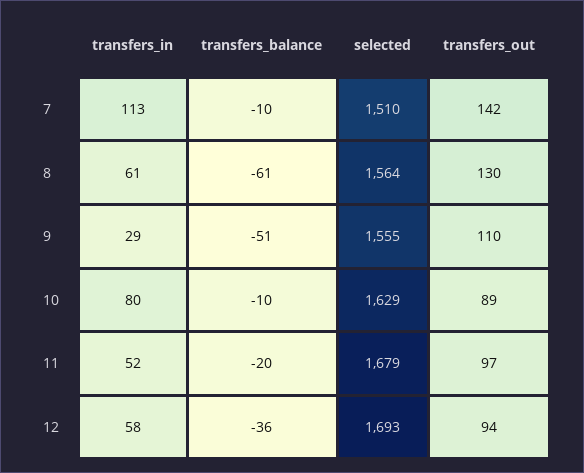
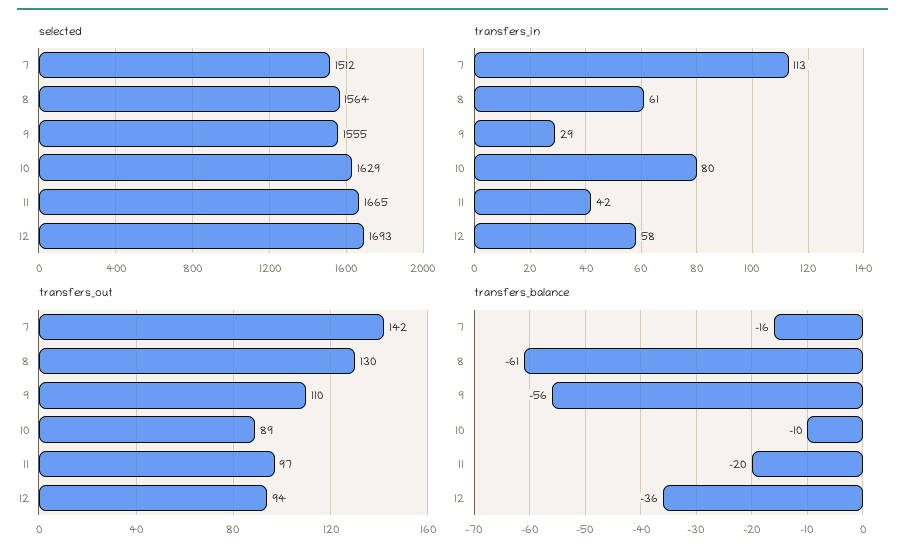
transfers_balance, 7: -10 -> -16
selected, 7: 1510 -> 1512
transfers_balance, 9: -51 -> -56
transfers_in, 11: 52 -> 42
selected, 11: 1679 -> 1665

